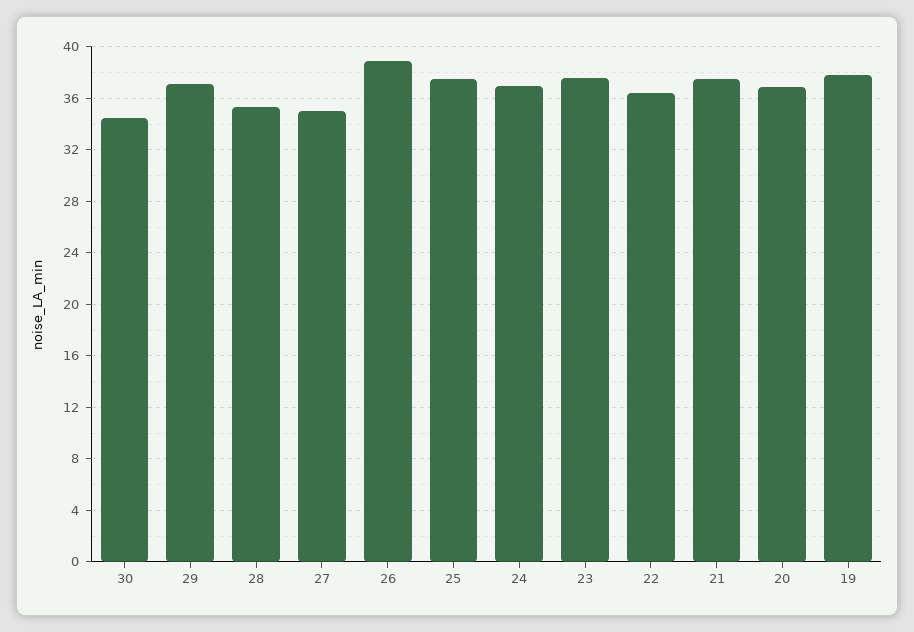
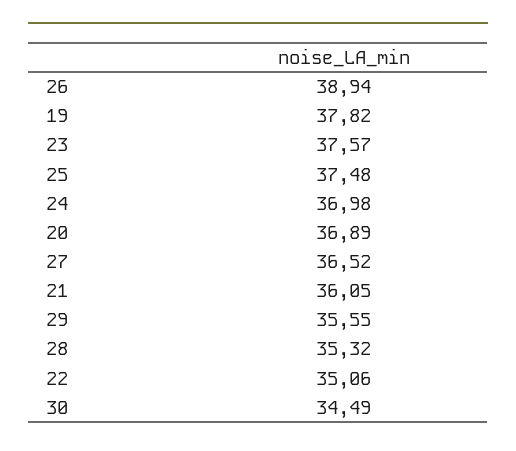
29: 37 -> 35.55
27: 35 -> 36.52
22: 36.5 -> 35.06
21: 37.5 -> 36.05

